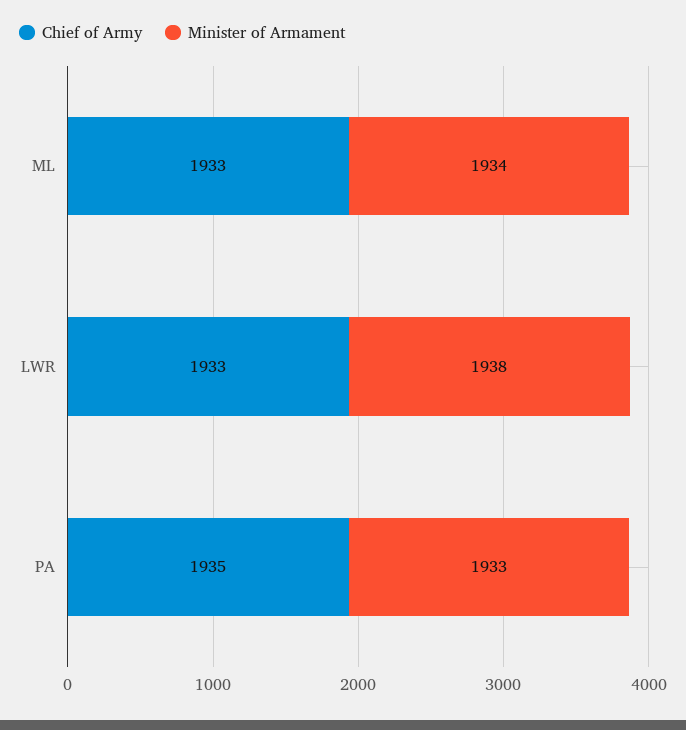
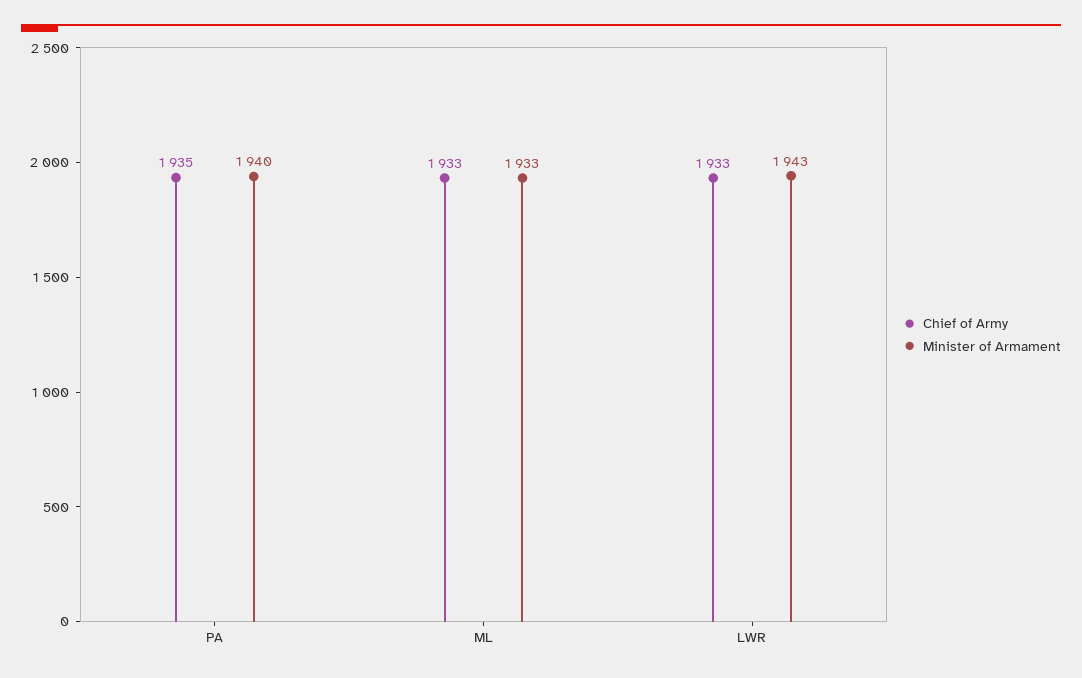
Minister of Armament, ML: 1934 -> 1933
Minister of Armament, LWR: 1938 -> 1943
Minister of Armament, PA: 1933 -> 1940

